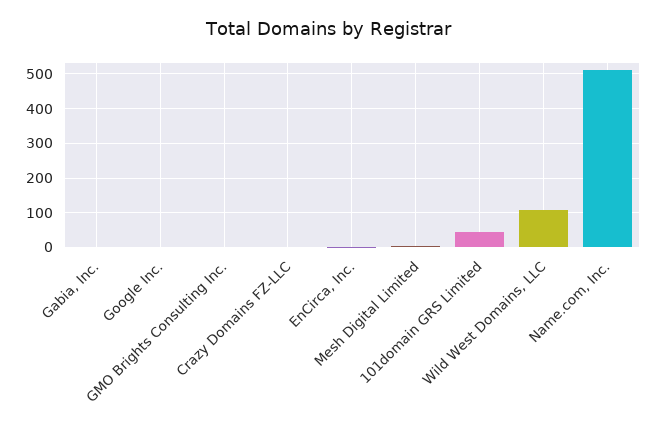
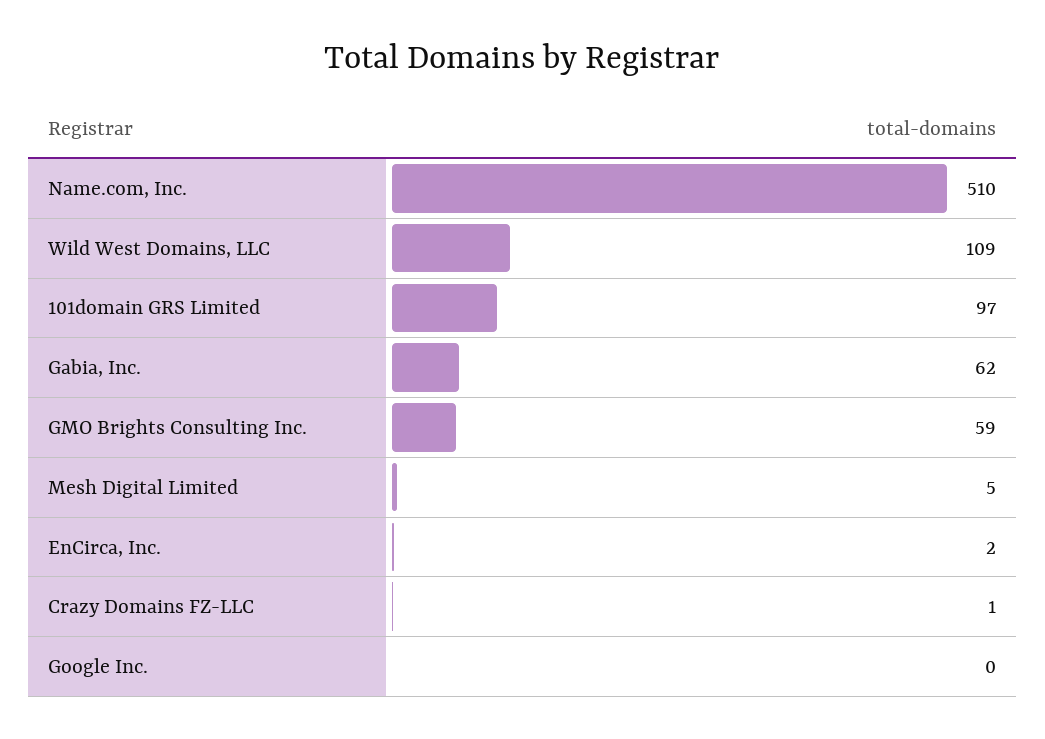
Gabia, Inc.: 0 -> 62
GMO Brights Consulting Inc.: 0 -> 59
101domain GRS Limited: 40 -> 97

